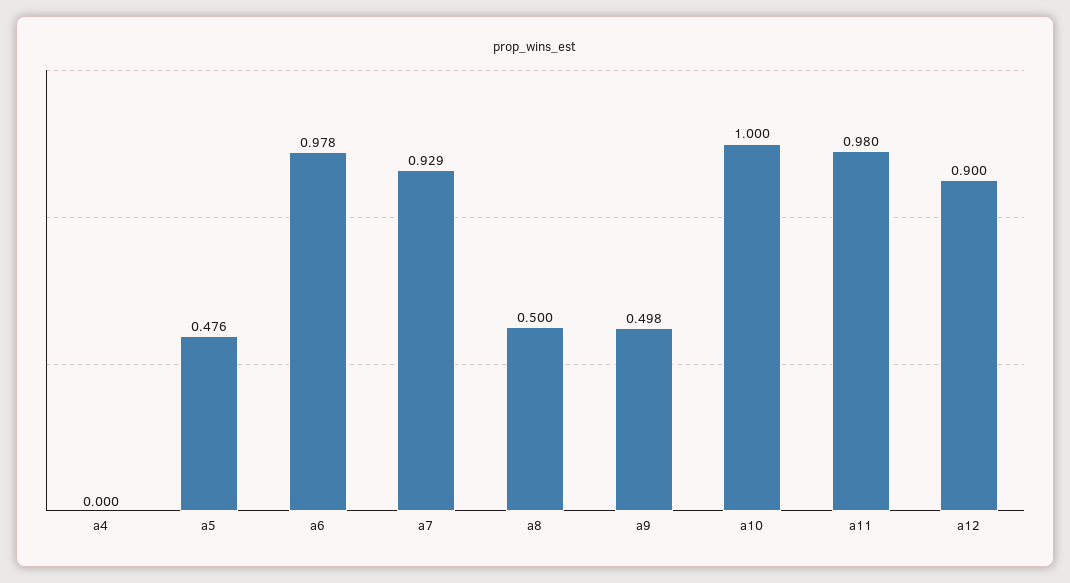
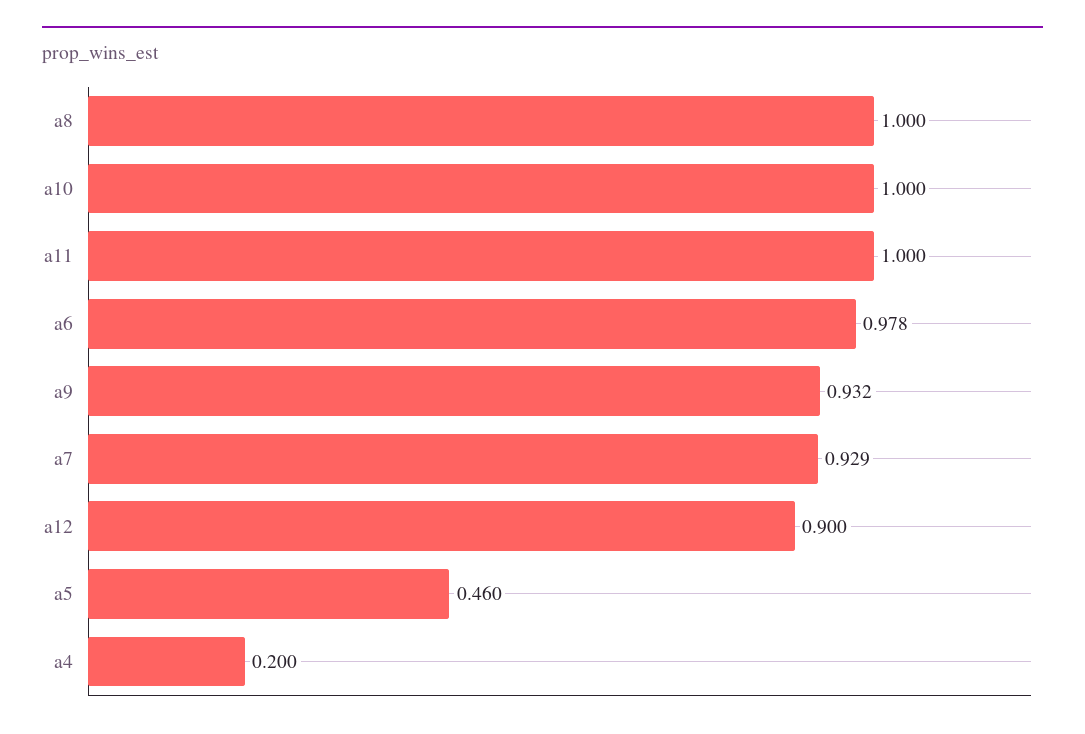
a4: 0 -> 0.2
a5: 0.476 -> 0.46
a8: 0.5 -> 1
a9: 0.498 -> 0.932
a11: 0.98 -> 1

